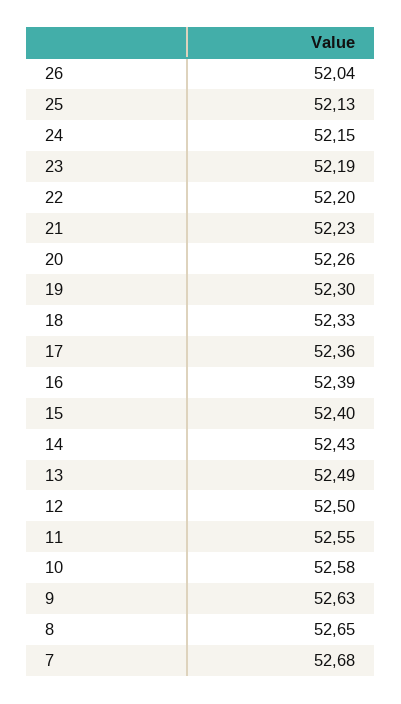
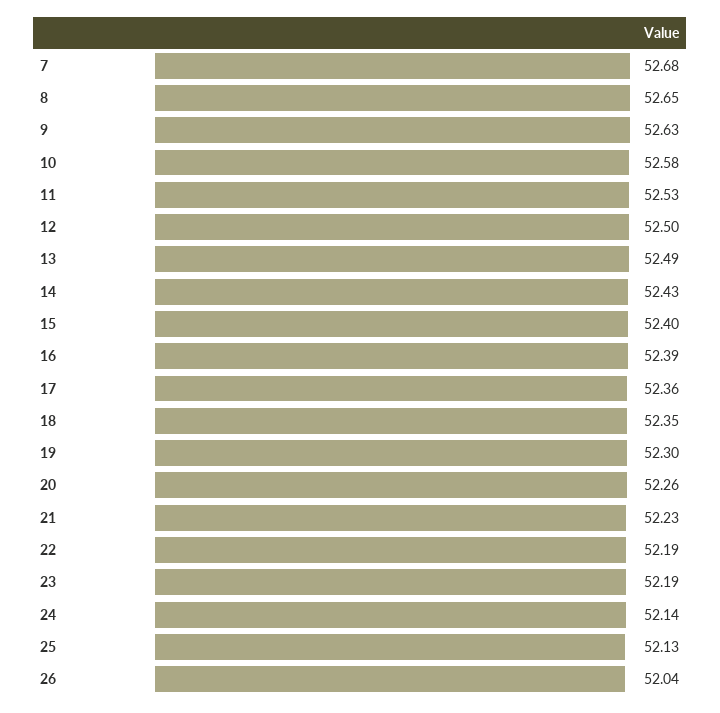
24: 52.15 -> 52.14
22: 52.2 -> 52.19
18: 52.33 -> 52.35
11: 52.55 -> 52.53

